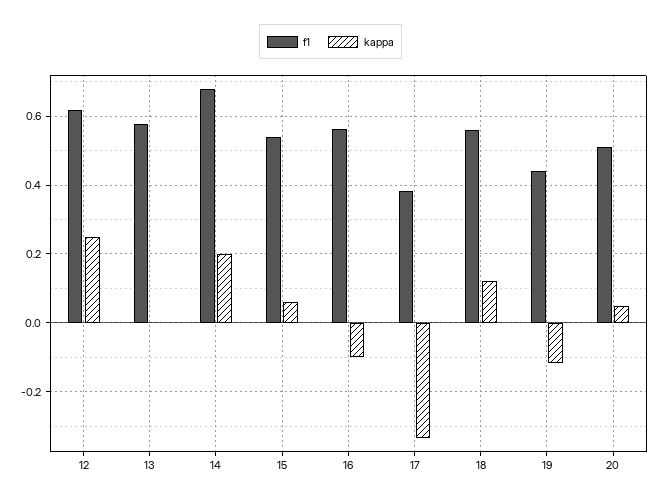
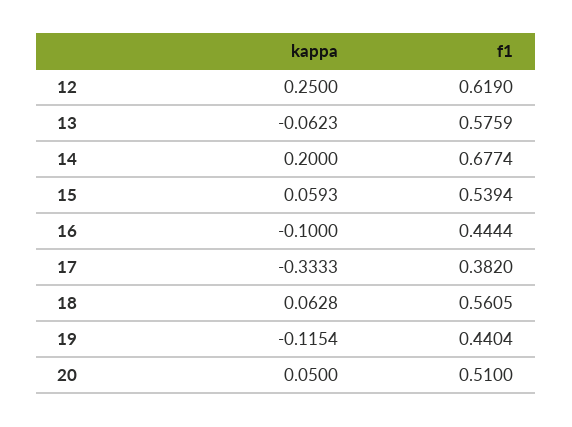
kappa, 13: 0 -> -0.0623
f1, 16: 0.56 -> 0.4444
kappa, 18: 0.12 -> 0.0628

